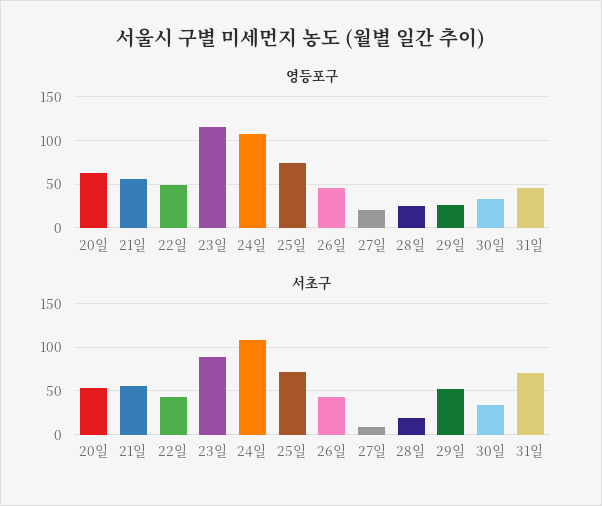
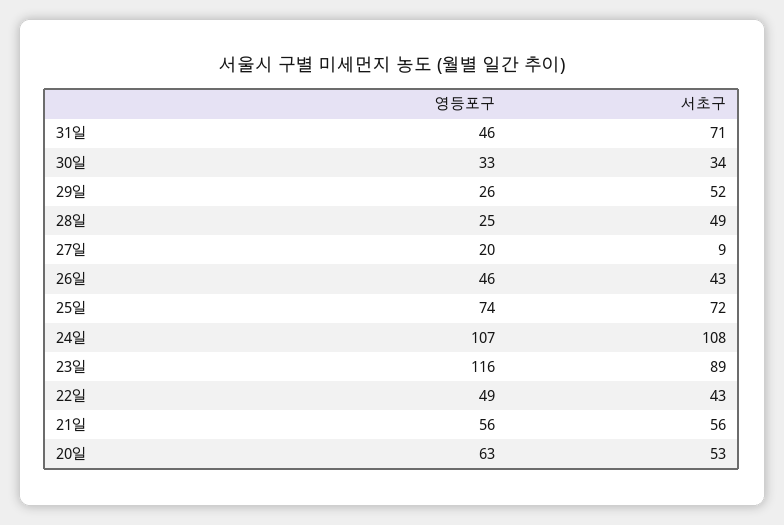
서초구, 28일: 20 -> 49

